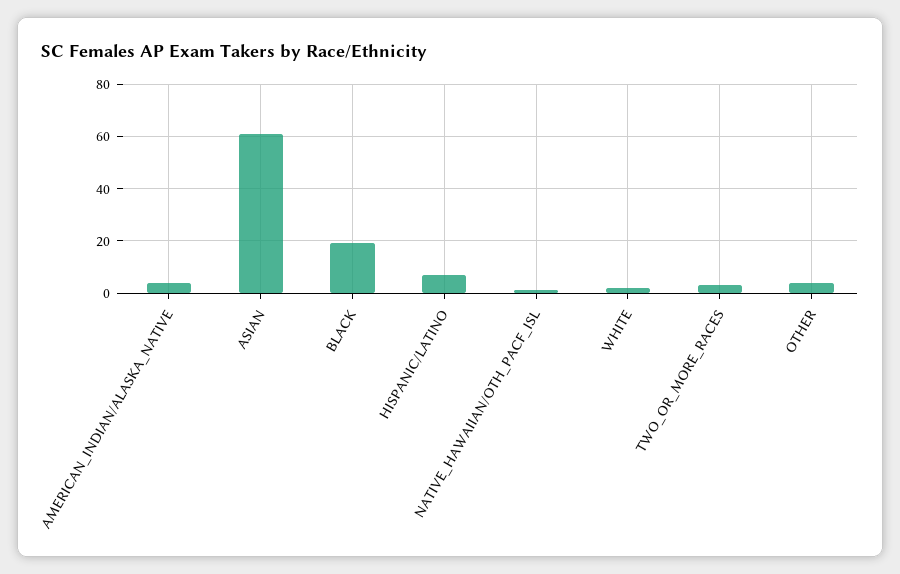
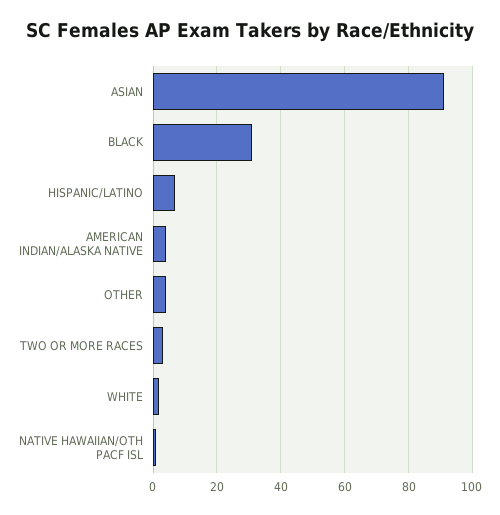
ASIAN: 60 -> 90
BLACK: 20 -> 30

